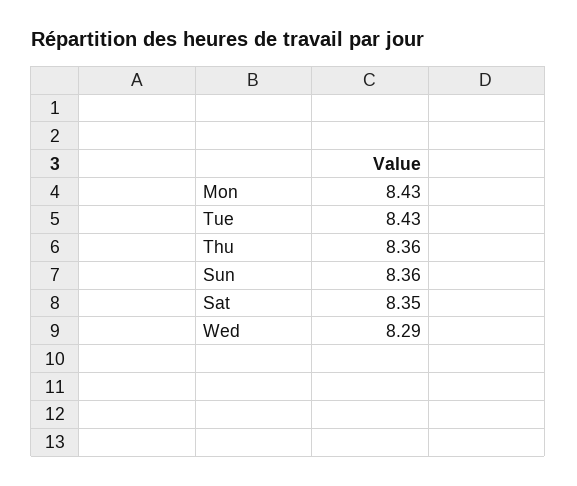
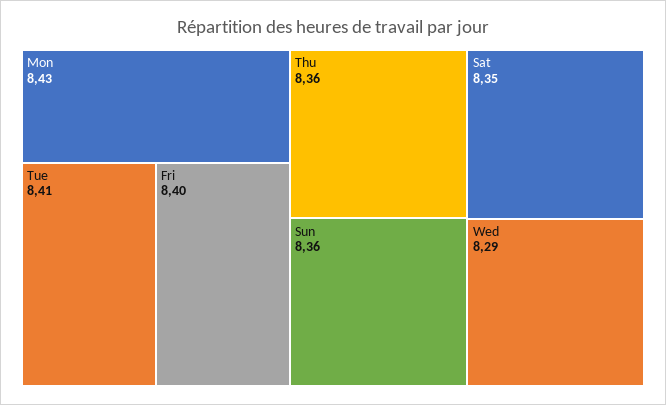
Tue: 8.43 -> 8.41
Fri: none -> 8.4

